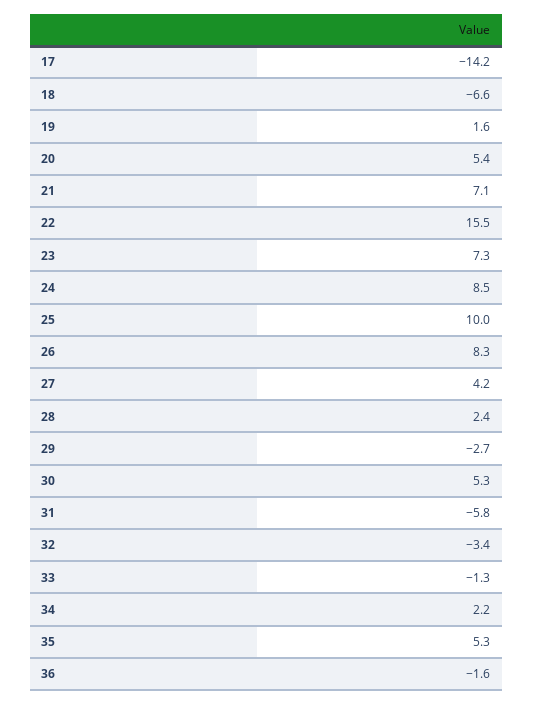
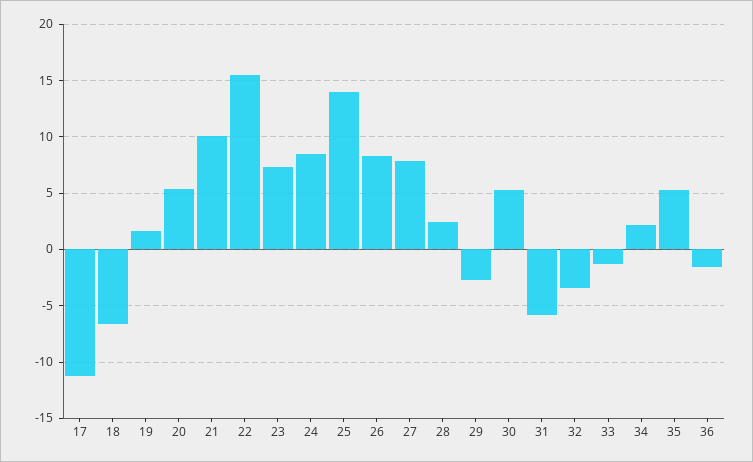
17: -14.2 -> -11
21: 7.1 -> 10
25: 10 -> 14
27: 4.2 -> 8

